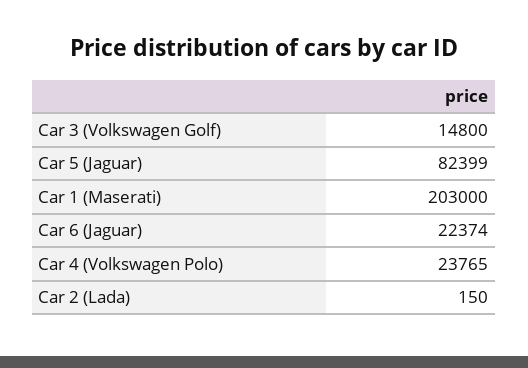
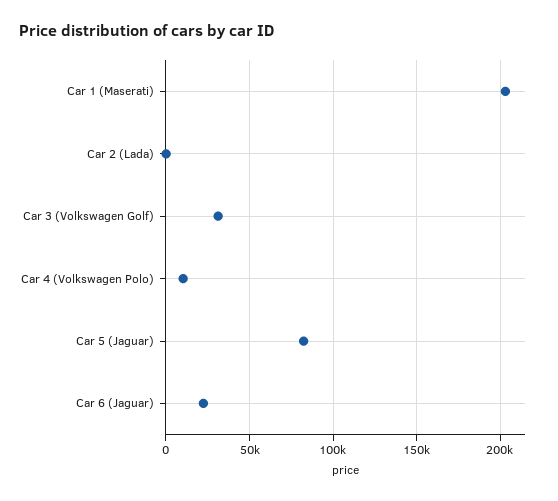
Car 3 (Volkswagen Golf): 14800 -> 30000
Car 4 (Volkswagen Polo): 23765 -> 10000

